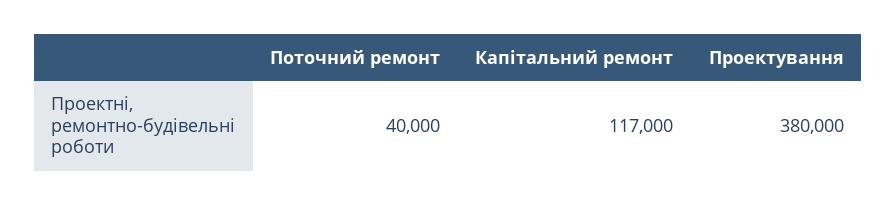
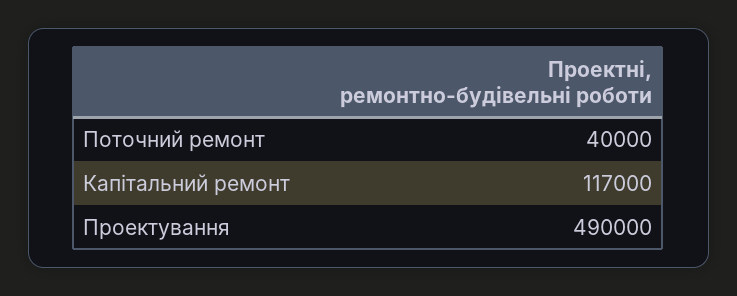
Проектування: 380000 -> 490000

